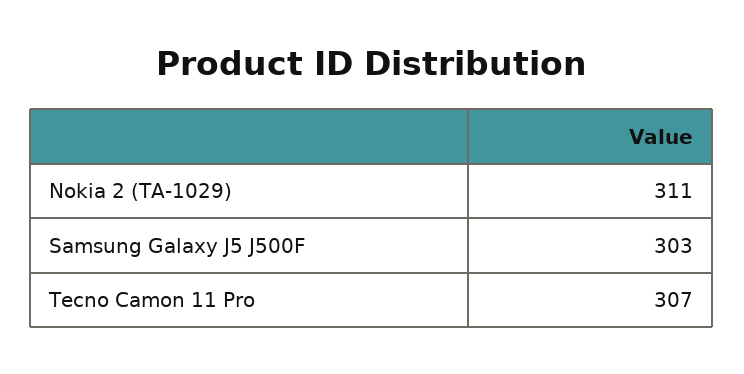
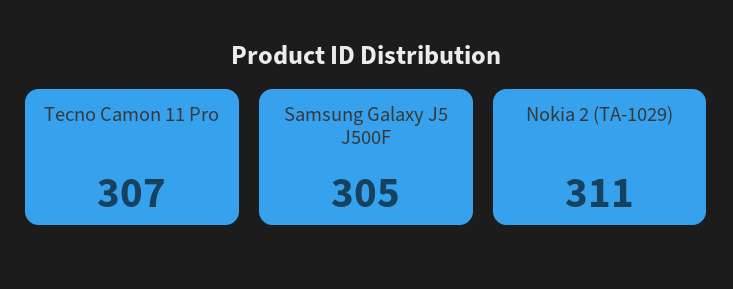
Samsung Galaxy J5 J500F: 303 -> 305

